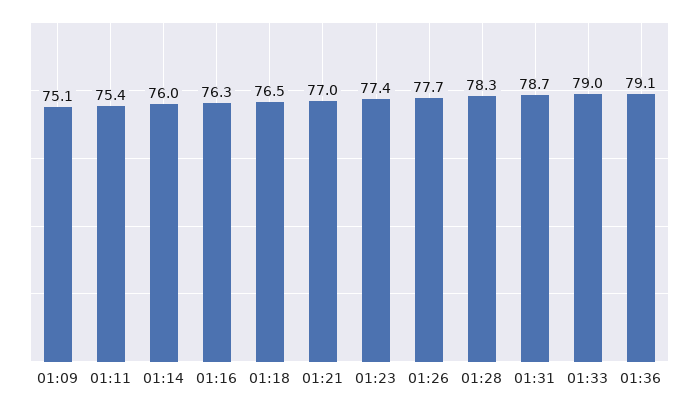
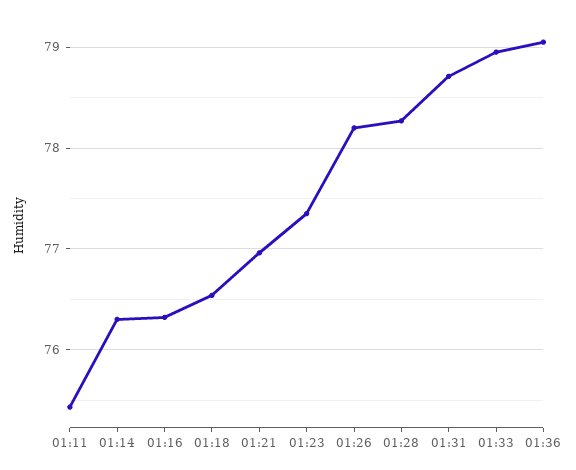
01:09: 75.1 -> none
01:14: 76 -> 76.3
01:26: 77.7 -> 78.2

